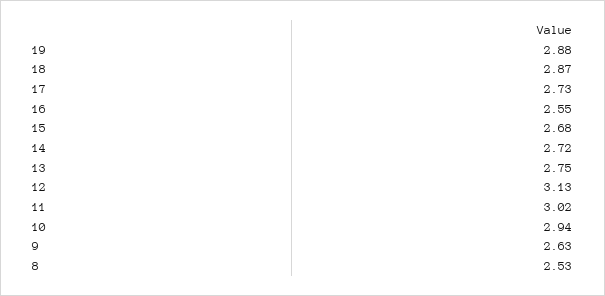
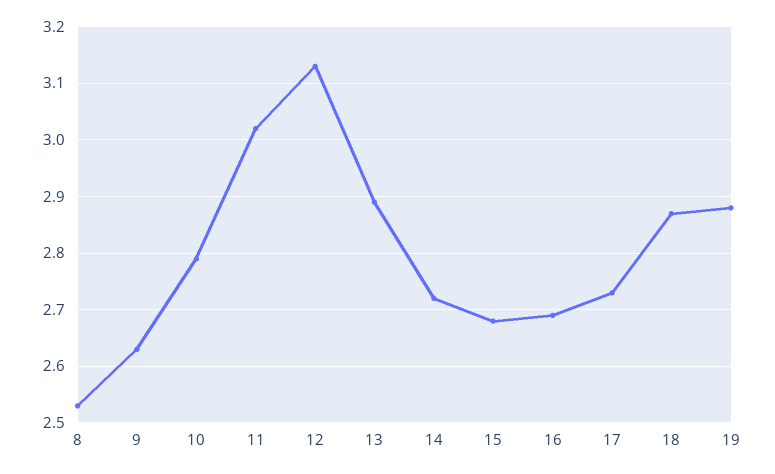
16: 2.55 -> 2.7
13: 2.75 -> 2.9
10: 2.94 -> 2.8

